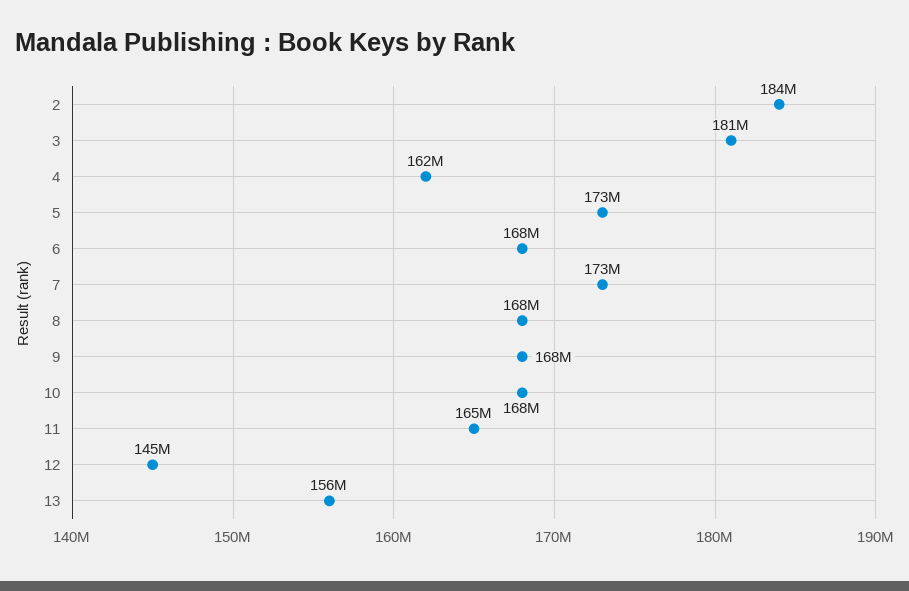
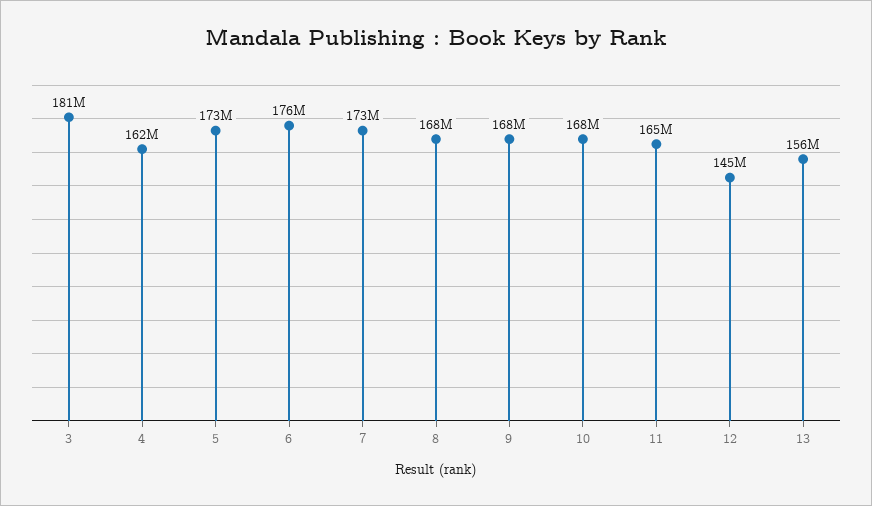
2: 184000000 -> none
6: 168000000 -> 176000000

